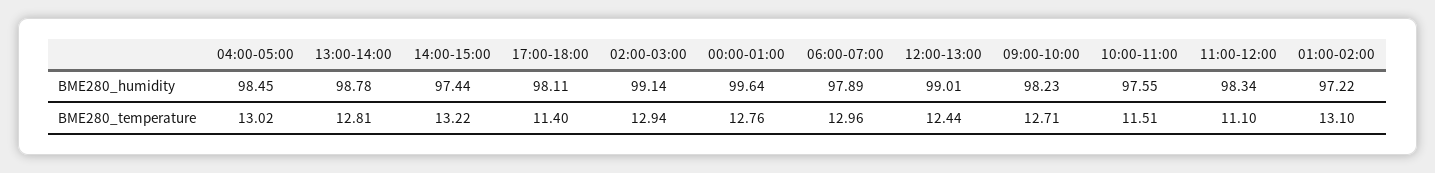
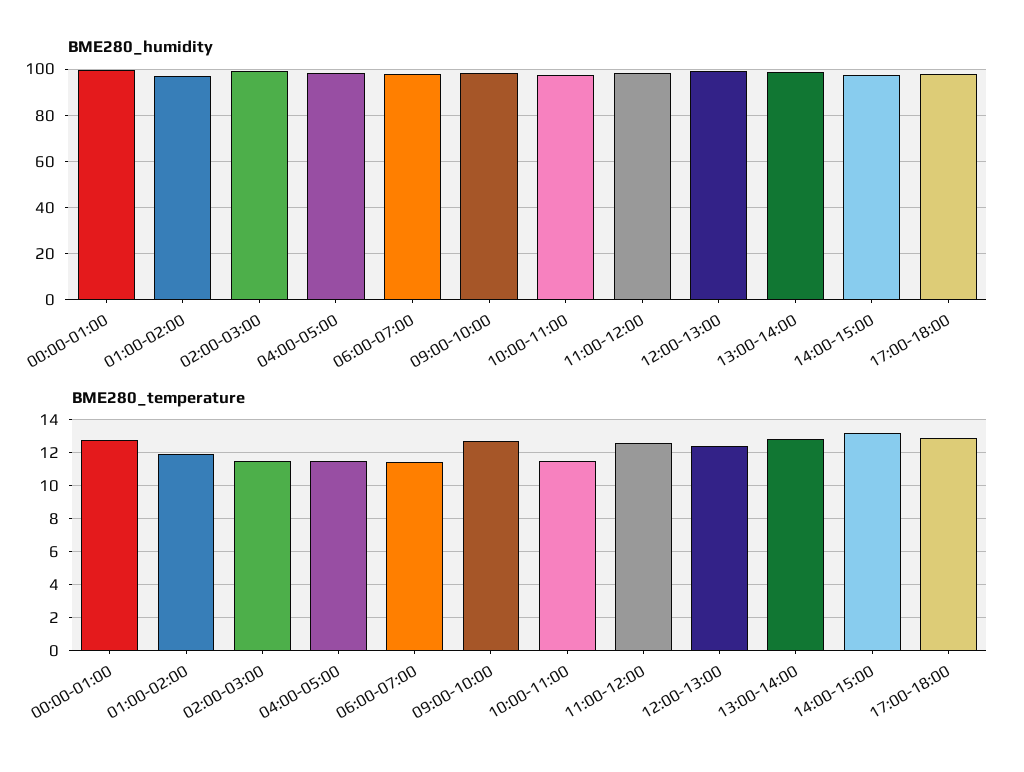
BME280_temperature, 04:00-05:00: 13.02 -> 11.5
BME280_temperature, 17:00-18:00: 11.4 -> 13
BME280_temperature, 02:00-03:00: 12.94 -> 11.5
BME280_temperature, 06:00-07:00: 12.96 -> 11.5
BME280_temperature, 11:00-12:00: 11.1 -> 12.5
BME280_temperature, 01:00-02:00: 13.1 -> 12

